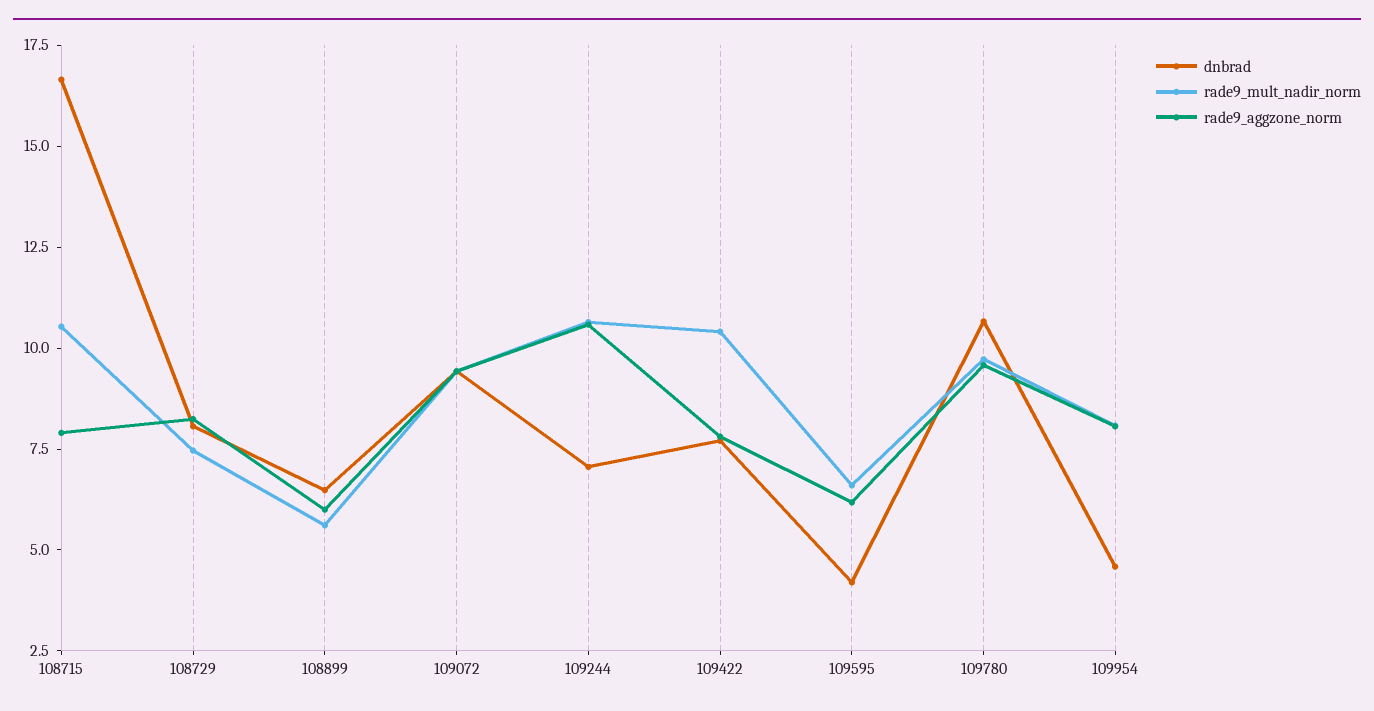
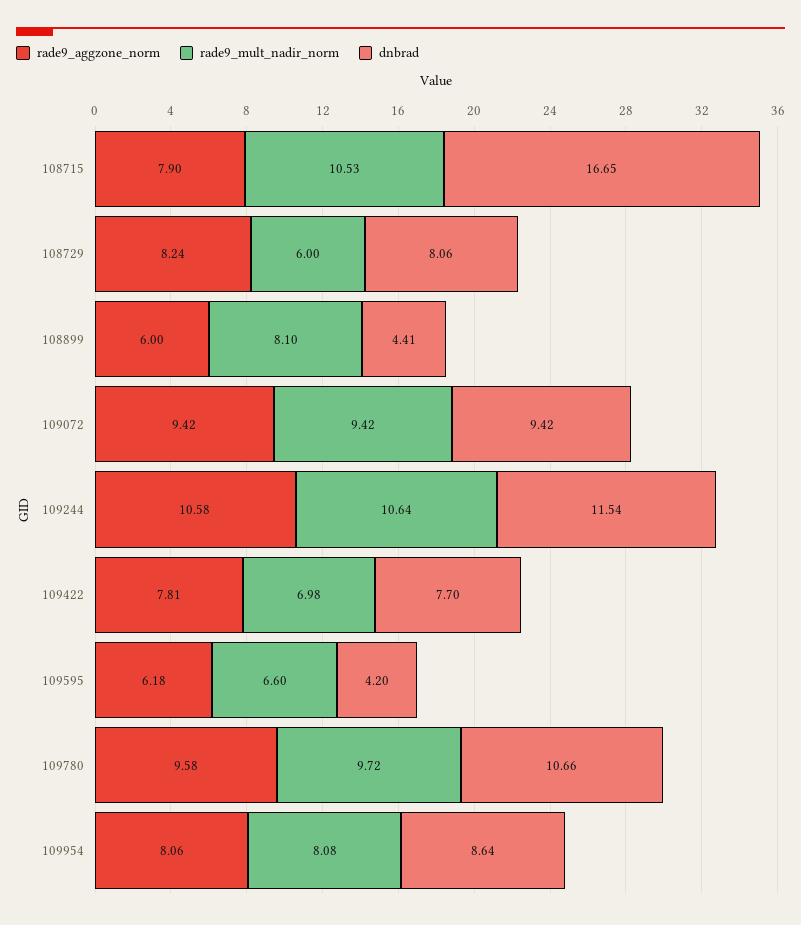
rade9_mult_nadir_norm, 108729: 7.5 -> 6
dnbrad, 108899: 6.5 -> 4.41
rade9_mult_nadir_norm, 108899: 5.5 -> 8.1
dnbrad, 109244: 7 -> 11.54
rade9_mult_nadir_norm, 109422: 10.5 -> 6.98
dnbrad, 109954: 4.5 -> 8.64

